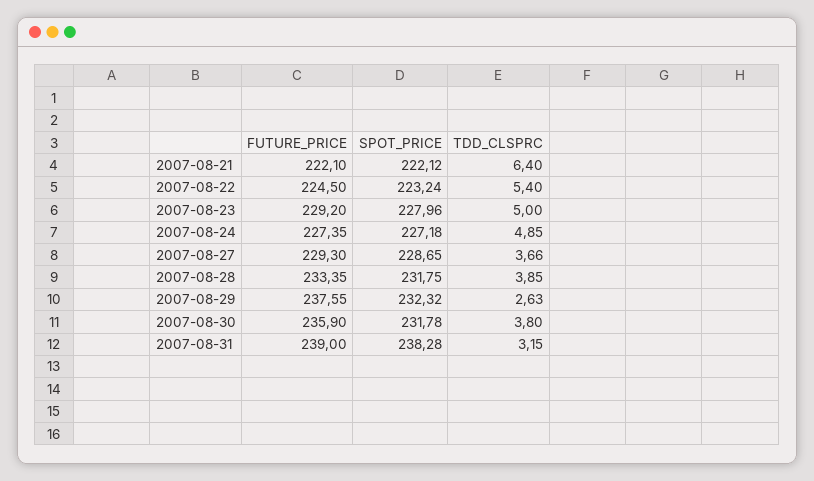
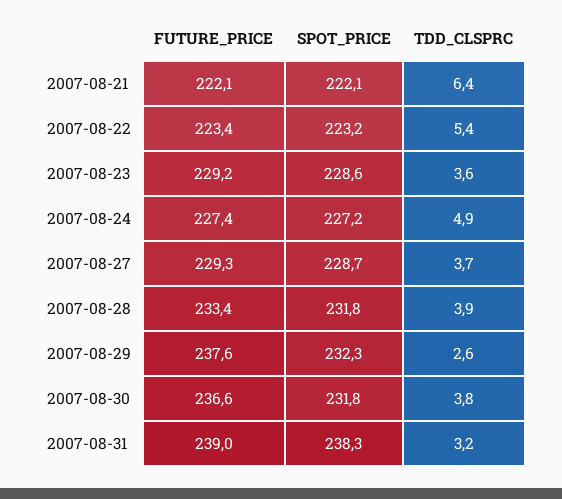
FUTURE_PRICE, 2007-08-22: 224.5 -> 223.4
SPOT_PRICE, 2007-08-23: 227.96 -> 228.6
TDD_CLSPRC, 2007-08-23: 5 -> 3.6
FUTURE_PRICE, 2007-08-30: 235.9 -> 236.6

